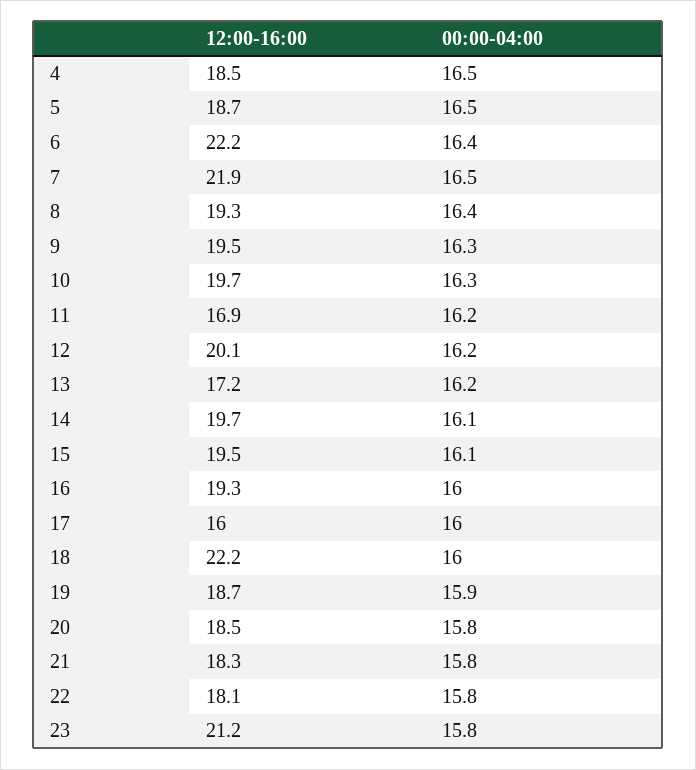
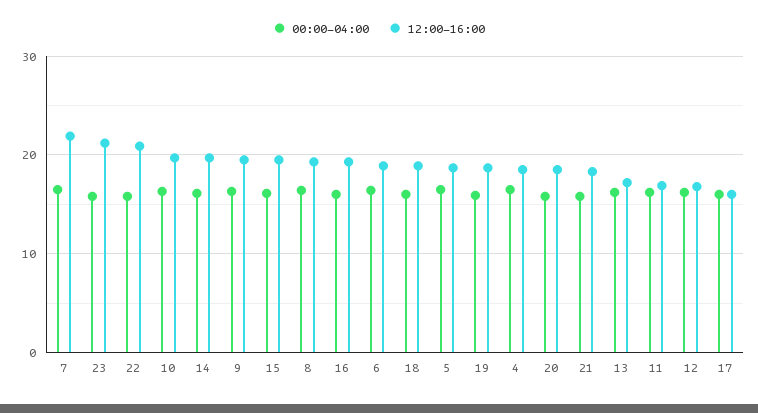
12:00-16:00, 6: 22.2 -> 19
12:00-16:00, 12: 20.1 -> 17
12:00-16:00, 18: 22.2 -> 19
12:00-16:00, 22: 18.1 -> 21

